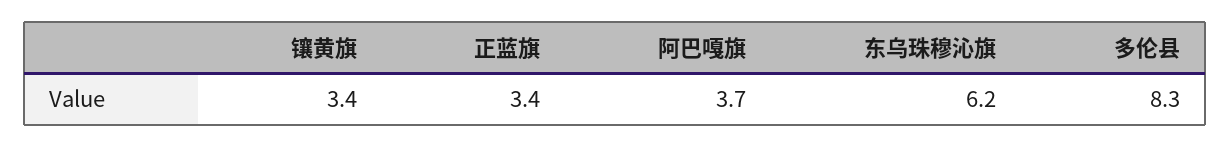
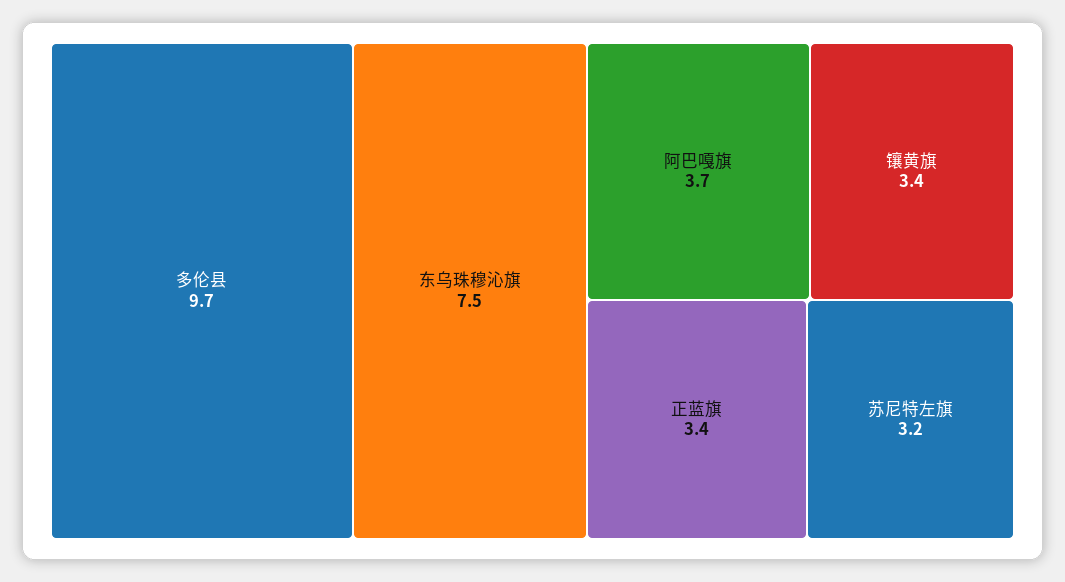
东乌珠穆沁旗: 6.2 -> 7.5
多伦县: 8.3 -> 9.7
苏尼特左旗: none -> 3.2

